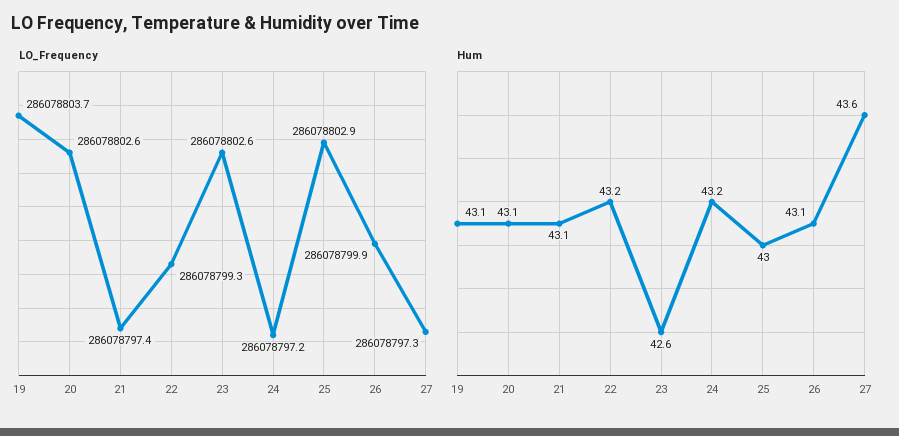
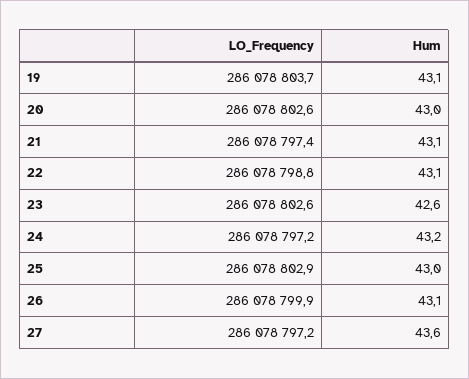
LO_Frequency, 22: 286078799.3 -> 286078798.8
LO_Frequency, 27: 286078797.3 -> 286078797.2
Hum, 20: 43.1 -> 43
Hum, 22: 43.2 -> 43.1

